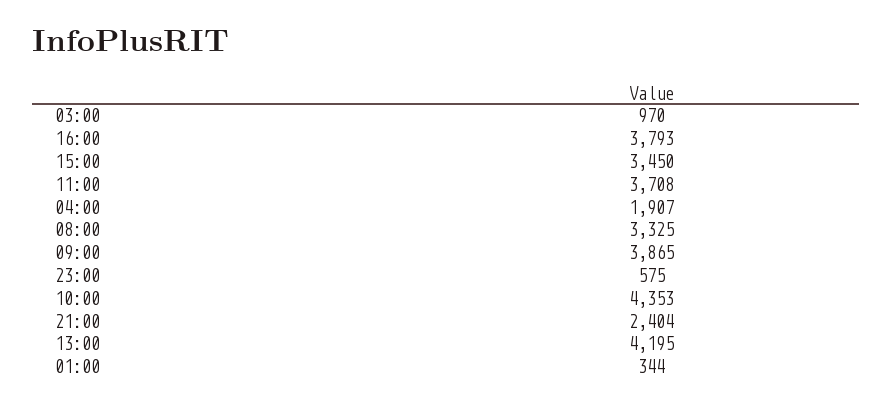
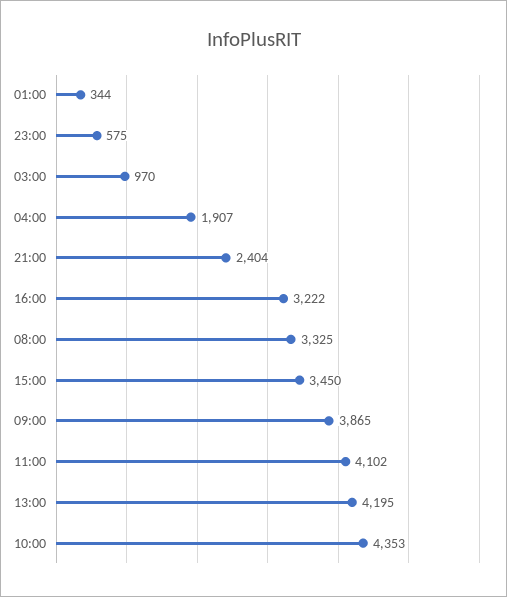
16:00: 3793 -> 3222
11:00: 3708 -> 4102

